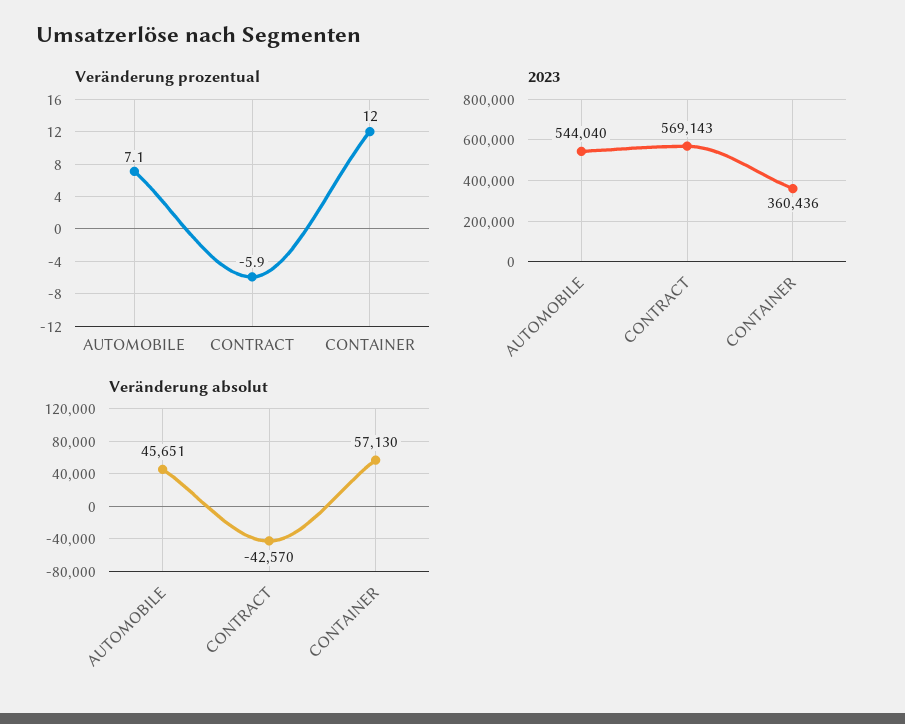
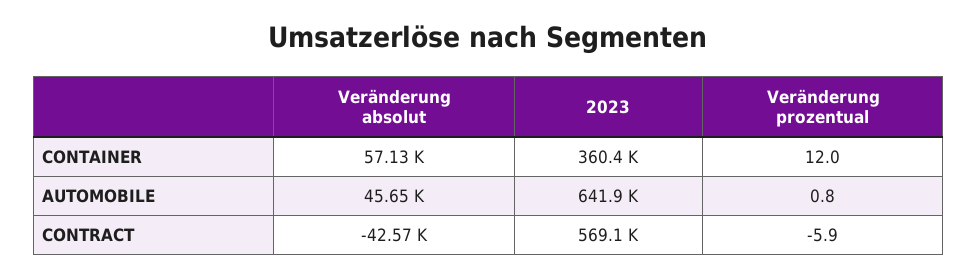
Veränderung prozentual, AUTOMOBILE: 7.1 -> 0.8
2023, AUTOMOBILE: 544040 -> 641900

